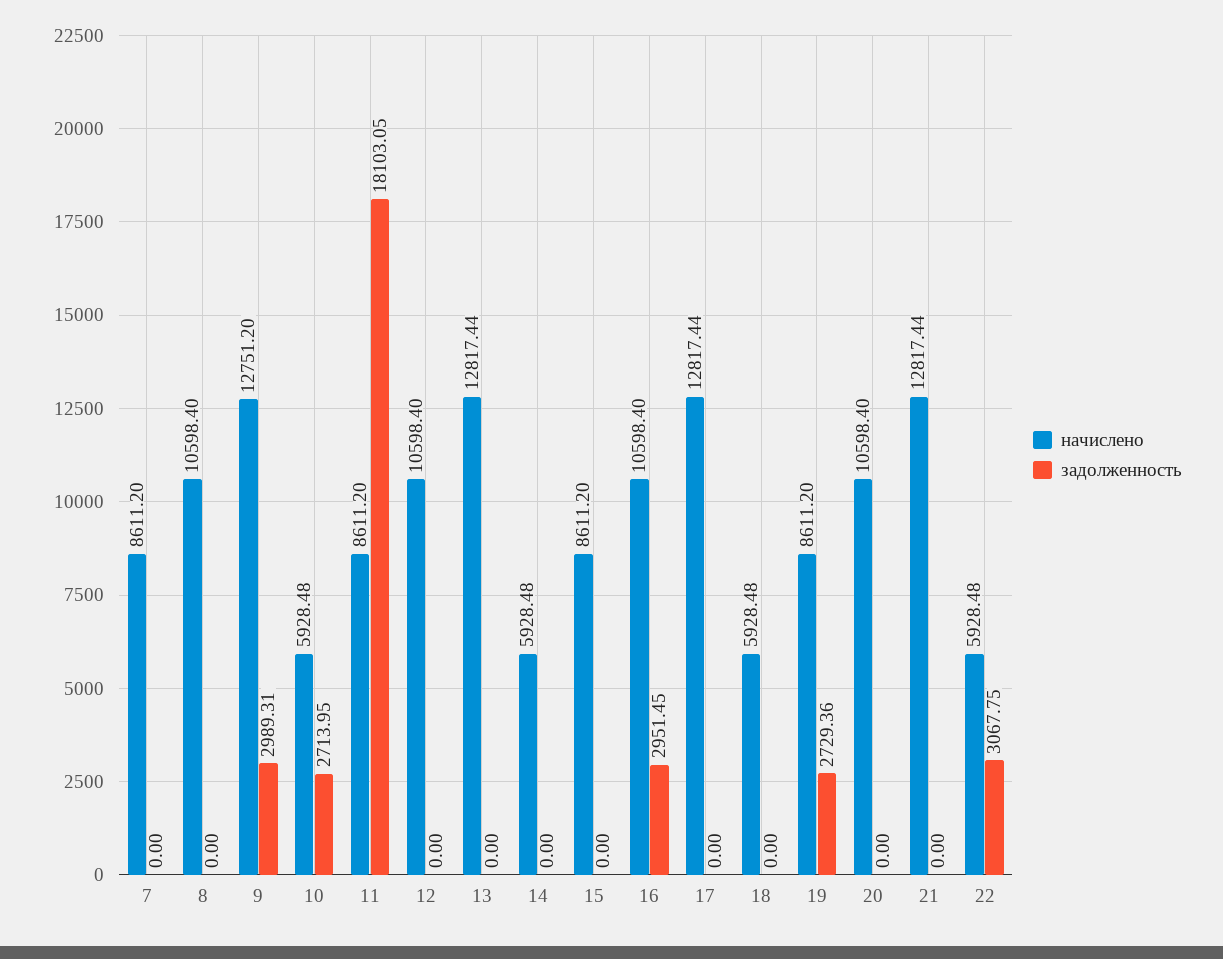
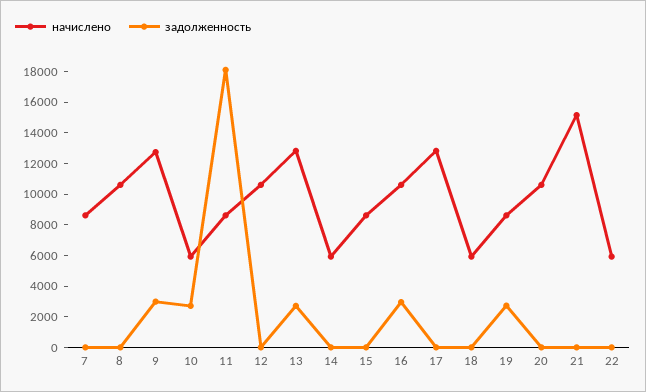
задолженность, 13: 0 -> 3000
начислено, 21: 12817.44 -> 15000
задолженность, 22: 3067.75 -> 0

